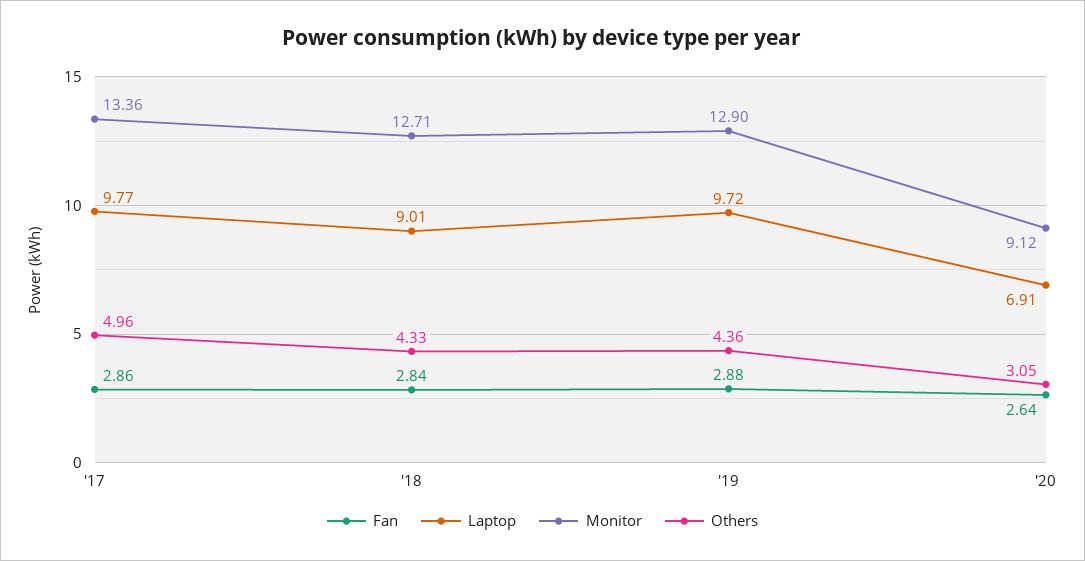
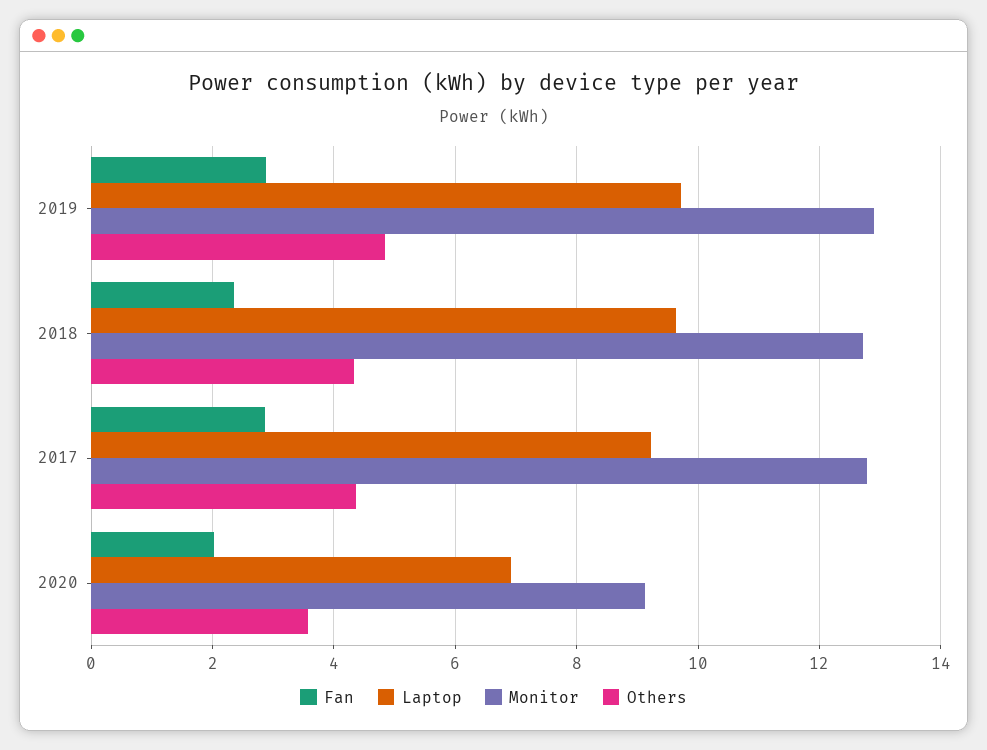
Laptop, '17: 9.77 -> 9.2
Monitor, '17: 13.36 -> 12.8
Others, '17: 4.96 -> 4.4
Fan, '18: 2.84 -> 2.4
Laptop, '18: 9.01 -> 9.6
Others, '19: 4.36 -> 4.8
Fan, '20: 2.64 -> 2
Others, '20: 3.05 -> 3.6

